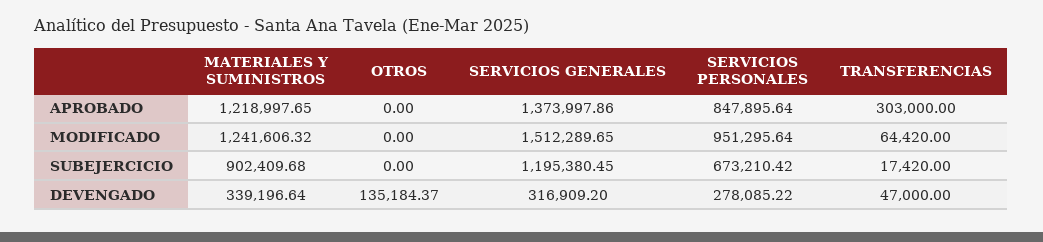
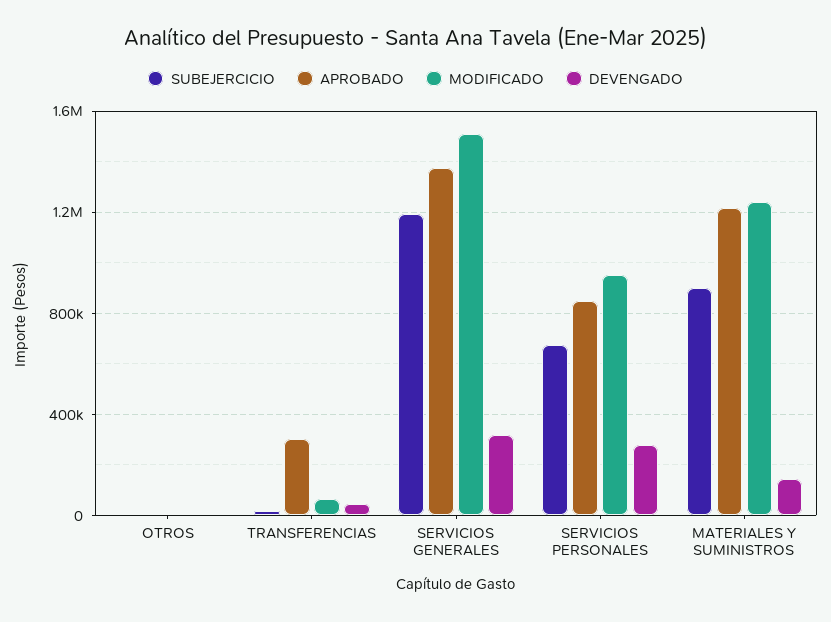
DEVENGADO, MATERIALES Y SUMINISTROS: 339196.64 -> 150000
DEVENGADO, OTROS: 135184.37 -> 0

